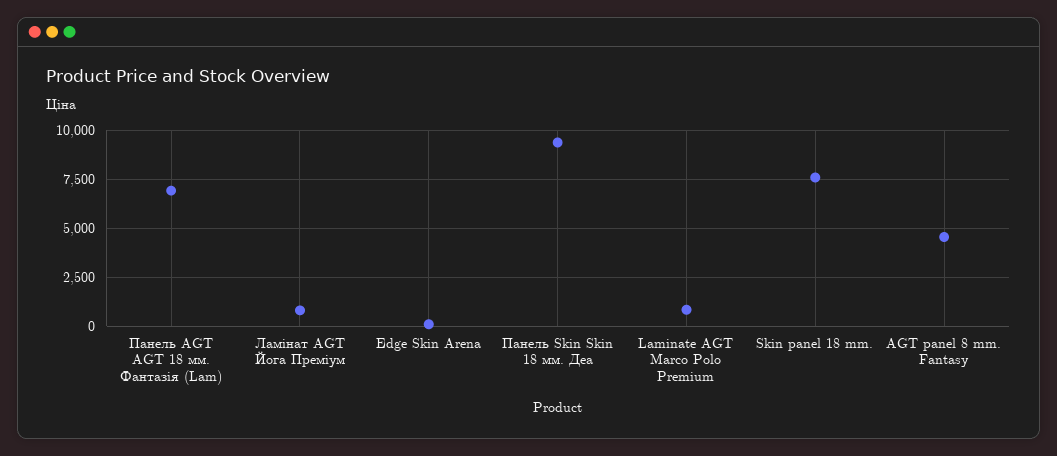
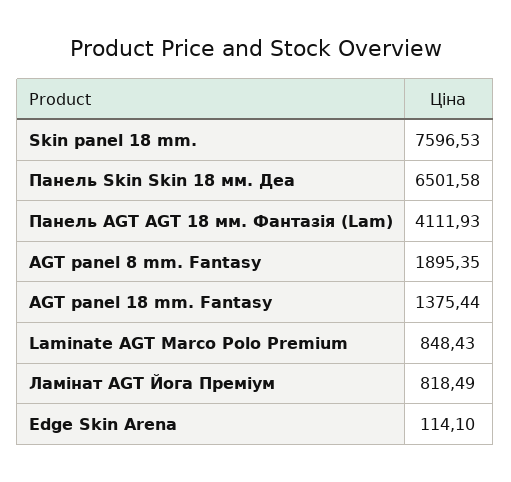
Панель AGT AGT 18 мм. Фантазія (Lam): 7000 -> 4111.93
Панель Skin Skin 18 мм. Деа: 9500 -> 6501.58
AGT panel 8 mm. Fantasy: 4500 -> 1895.35
AGT panel 18 mm. Fantasy: none -> 1375.44

